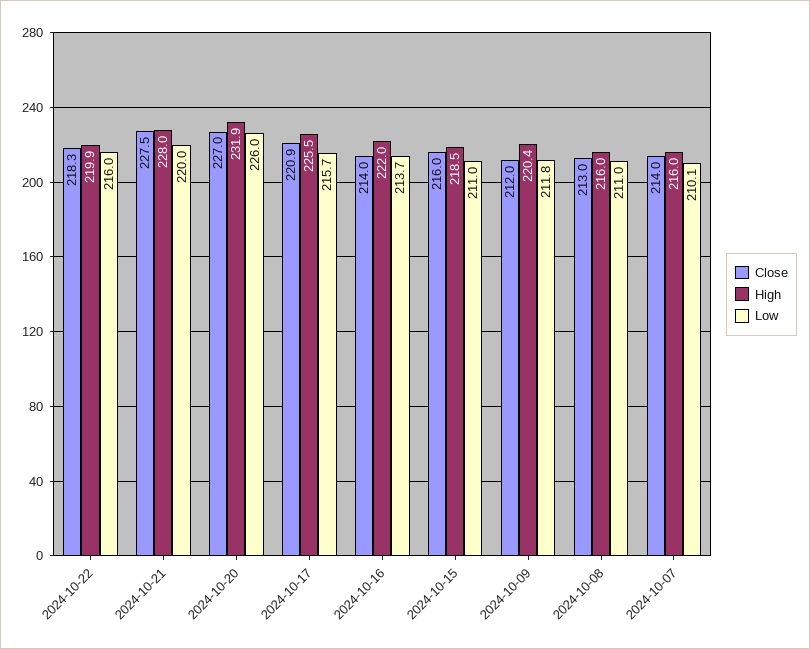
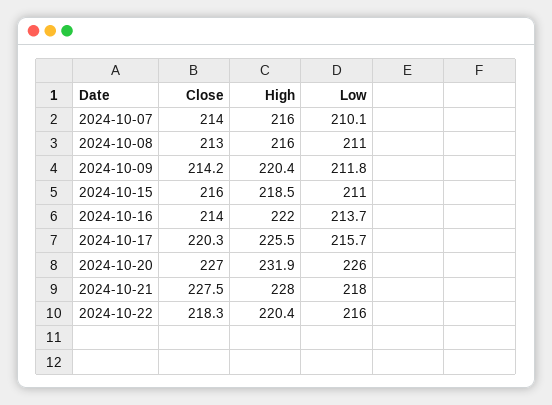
High, 2024-10-22: 219.9 -> 220.4
Low, 2024-10-21: 220 -> 218
Close, 2024-10-17: 220.9 -> 220.3
Close, 2024-10-09: 212 -> 214.2

